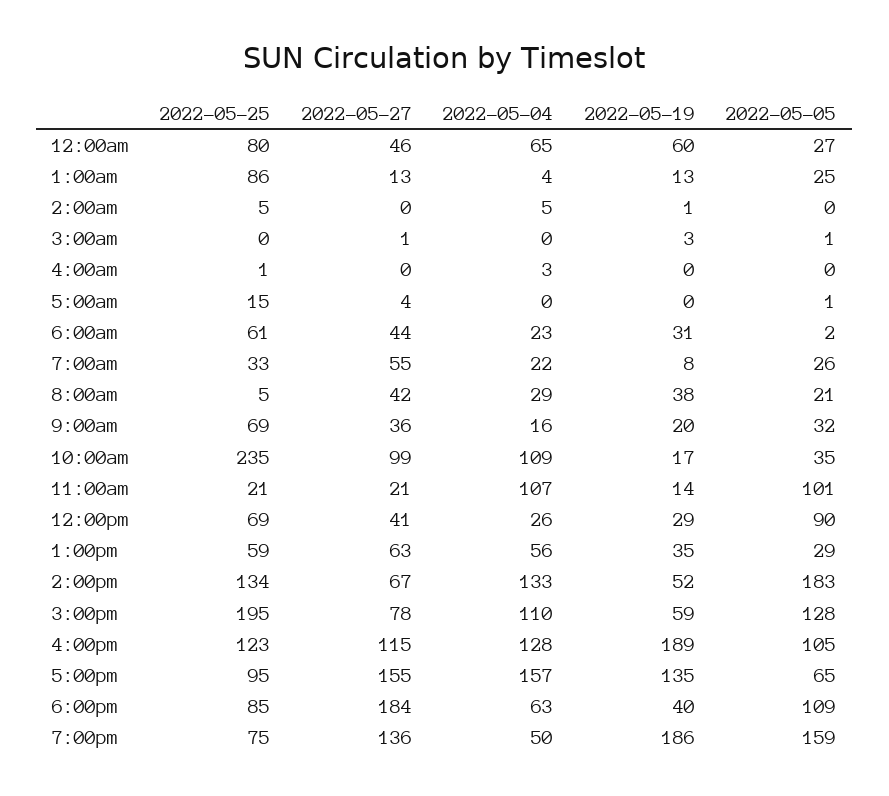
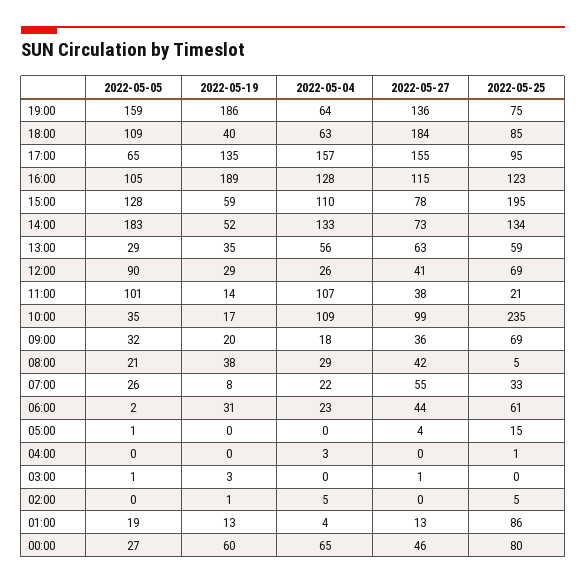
2022-05-05, 1:00am: 25 -> 19
2022-05-04, 9:00am: 16 -> 18
2022-05-27, 11:00am: 21 -> 38
2022-05-27, 2:00pm: 67 -> 73
2022-05-04, 7:00pm: 50 -> 64

